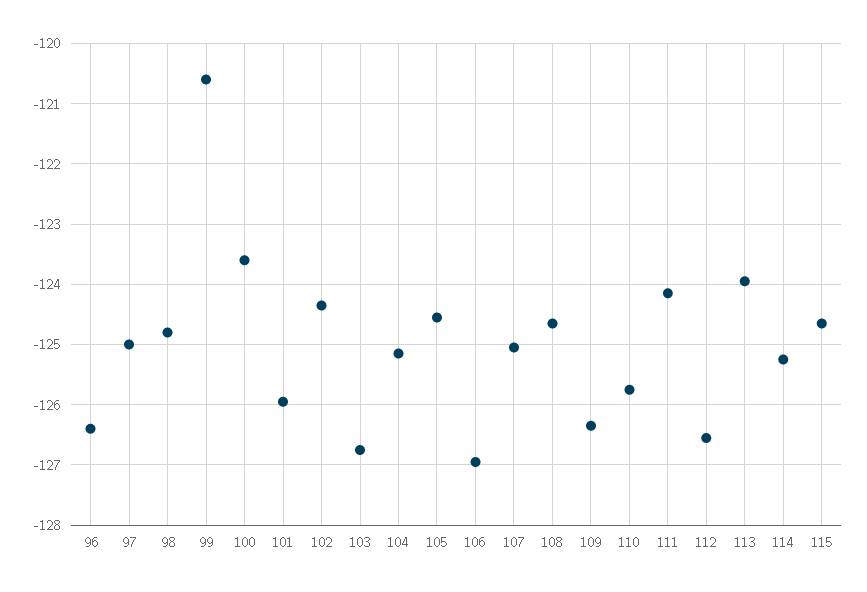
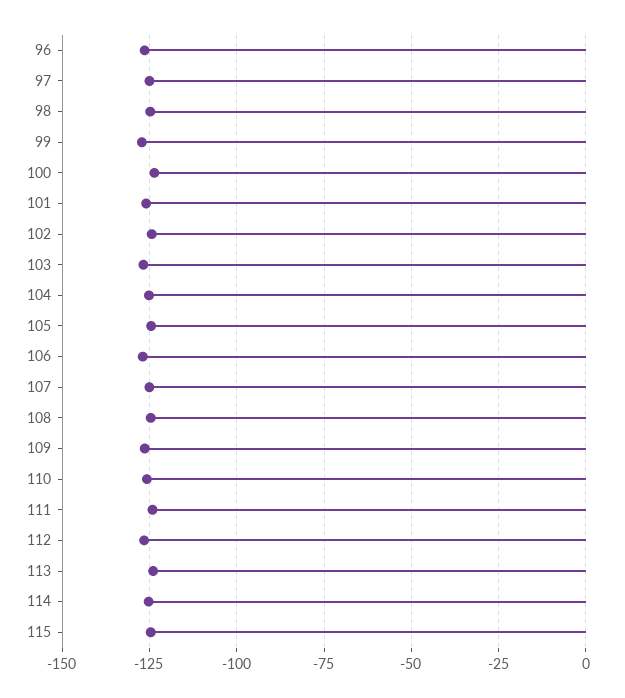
99: -120.6 -> -127.5

